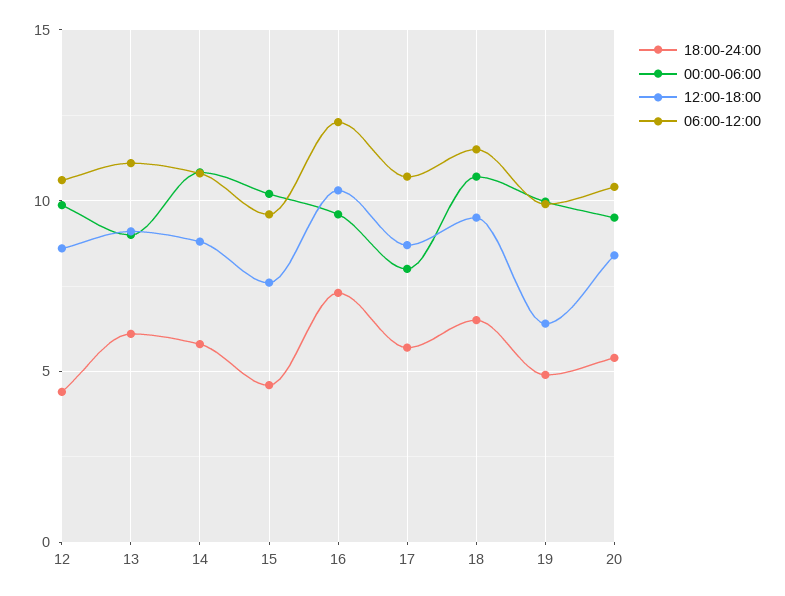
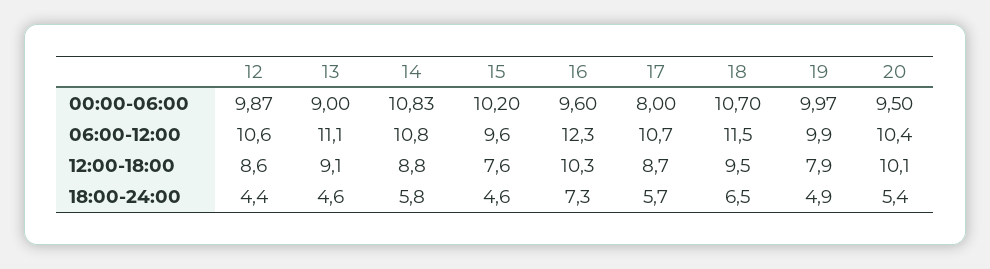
18:00-24:00, 13: 6 -> 4.6
12:00-18:00, 19: 6.5 -> 7.9
12:00-18:00, 20: 8.5 -> 10.1

